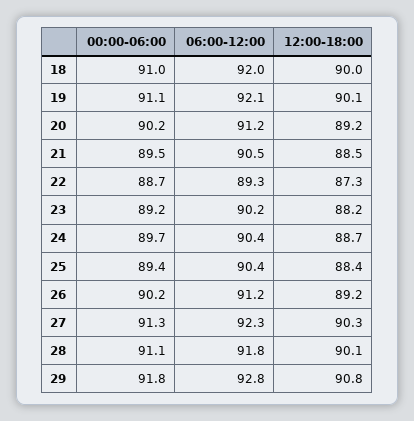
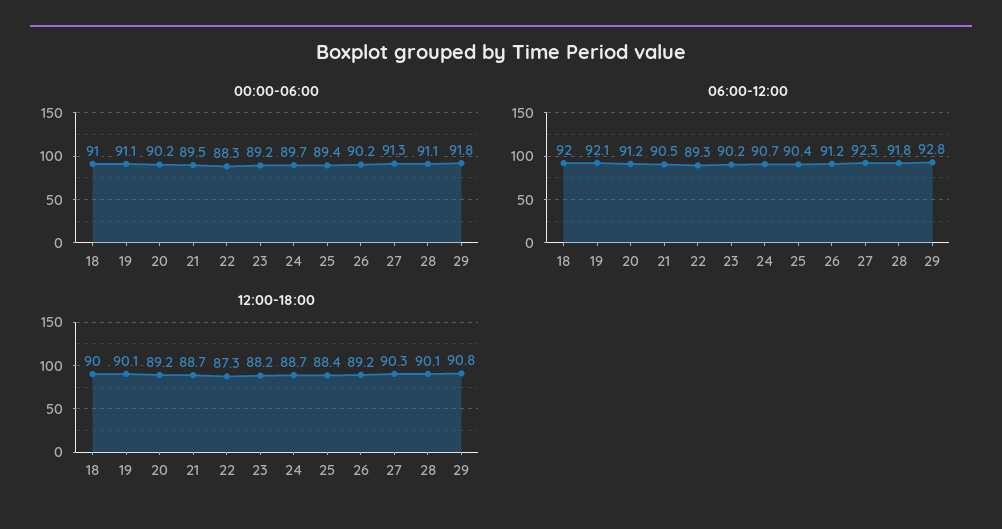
12:00-18:00, 21: 88.5 -> 88.7
00:00-06:00, 22: 88.7 -> 88.3
06:00-12:00, 24: 90.4 -> 90.7

